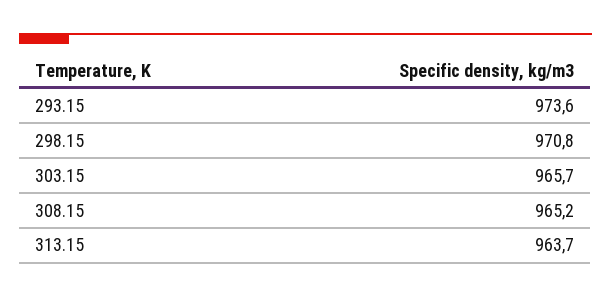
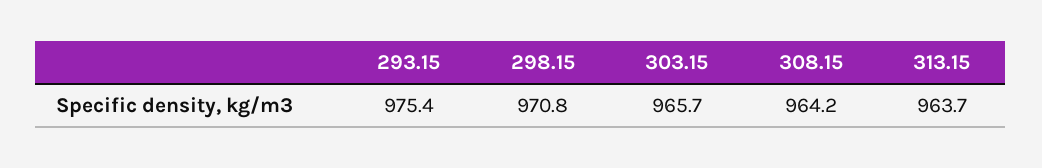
293.15: 973.6 -> 975.4
308.15: 965.2 -> 964.2

